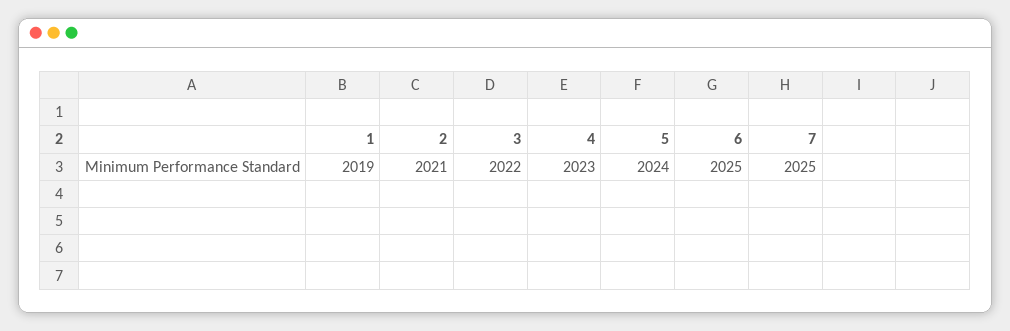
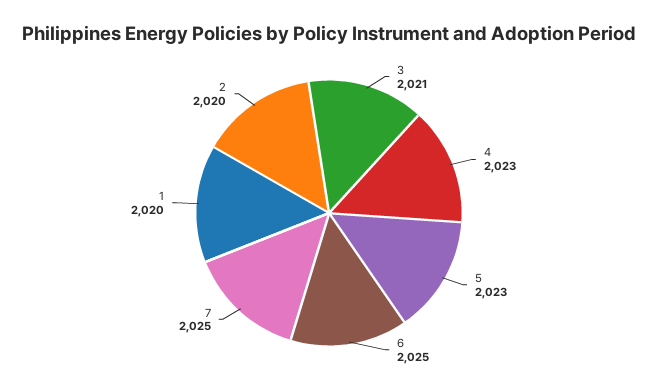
1: 2019 -> 2020
2: 2021 -> 2020
3: 2022 -> 2021
5: 2024 -> 2023

